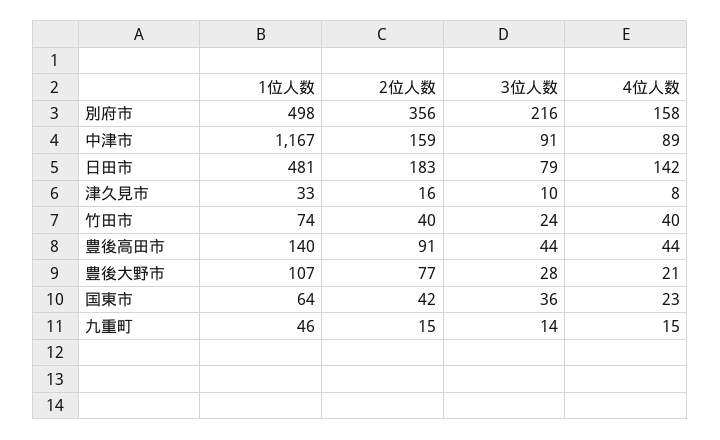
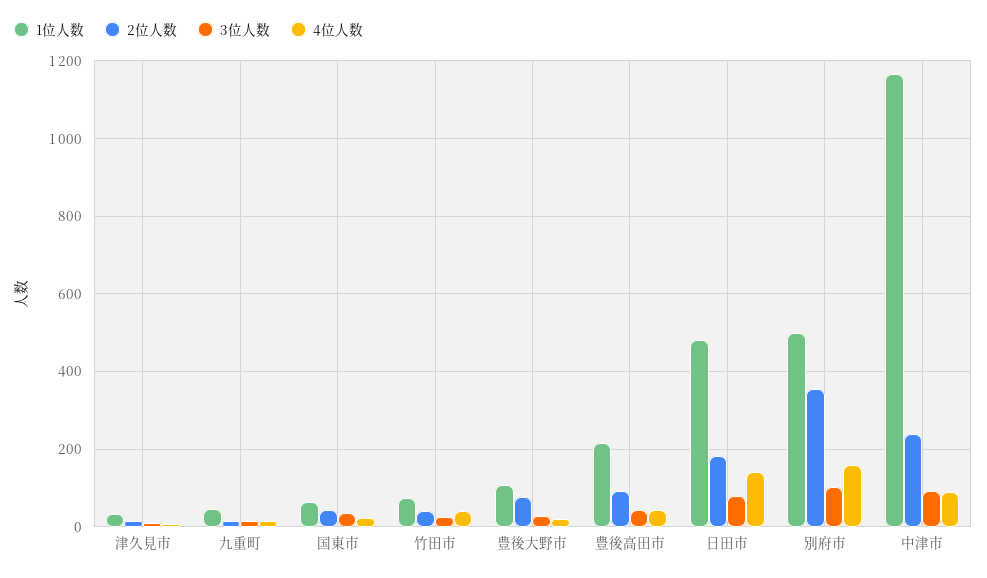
3位人数, 別府市: 216 -> 100
2位人数, 中津市: 159 -> 240
1位人数, 豊後高田市: 140 -> 220

